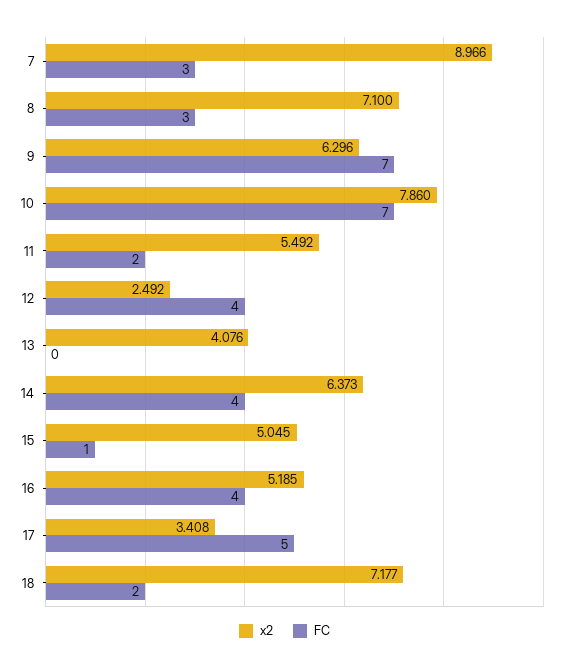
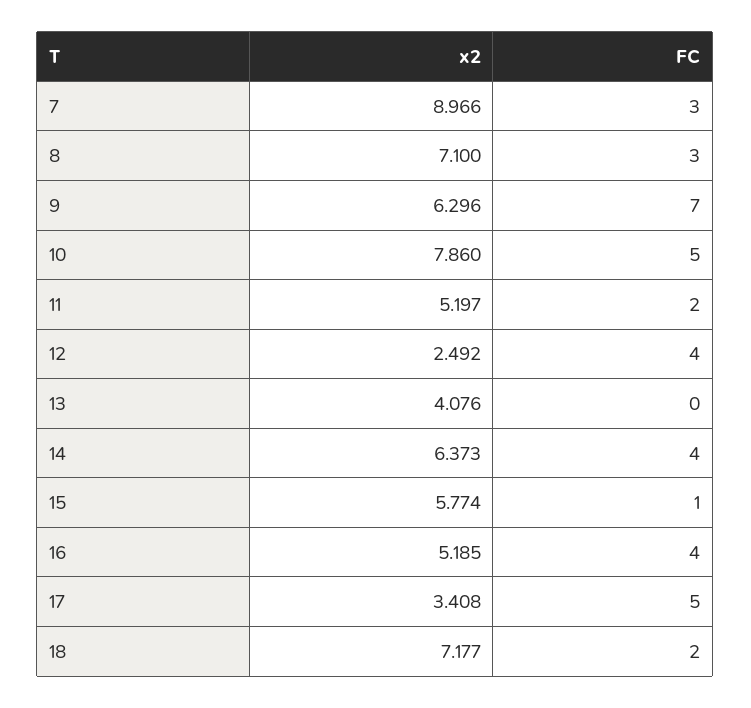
FC, 10: 7 -> 5
x2, 11: 5.492 -> 5.197
x2, 15: 5.045 -> 5.774

